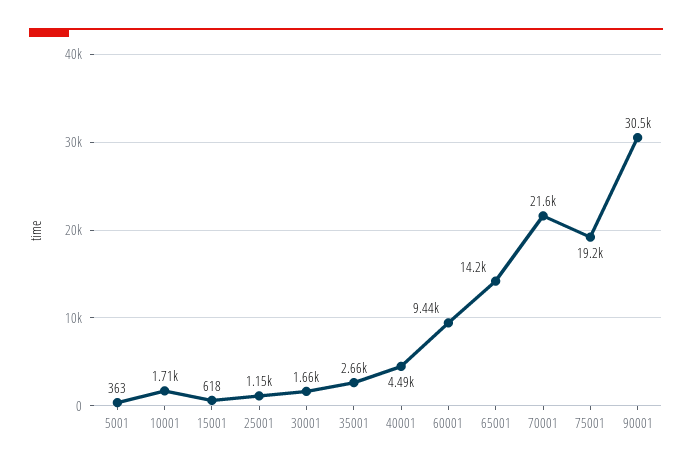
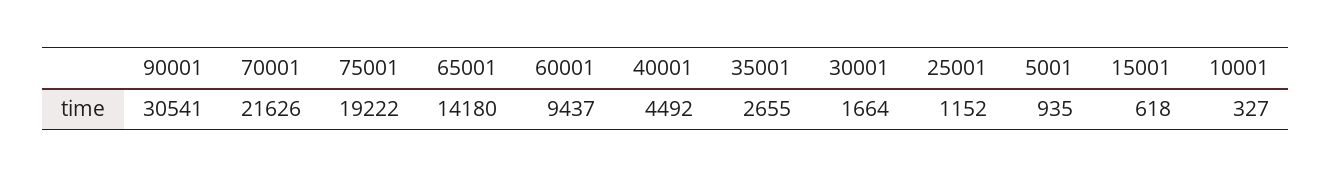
5001: 363 -> 935
10001: 1710 -> 327

